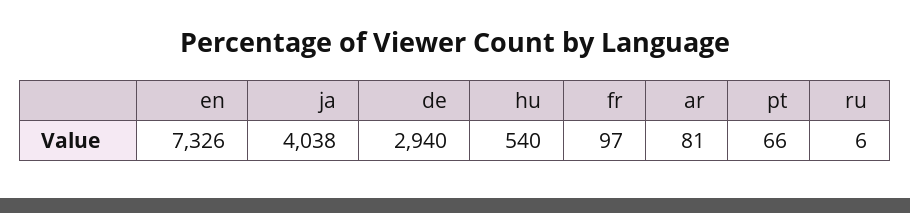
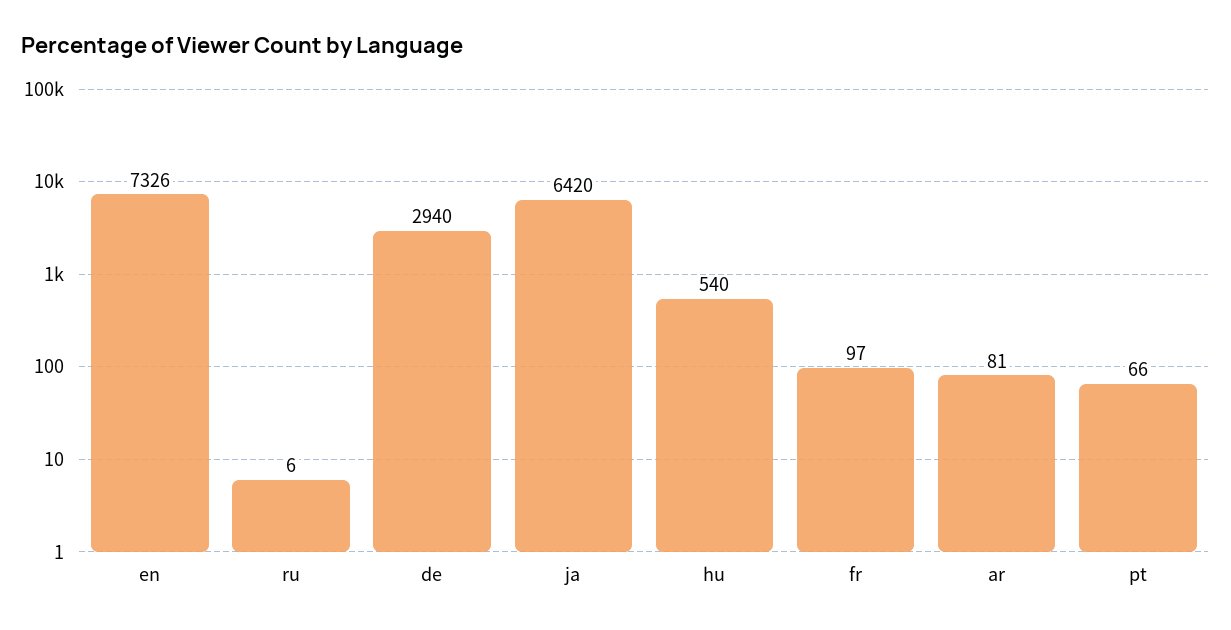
ja: 4038 -> 6420

